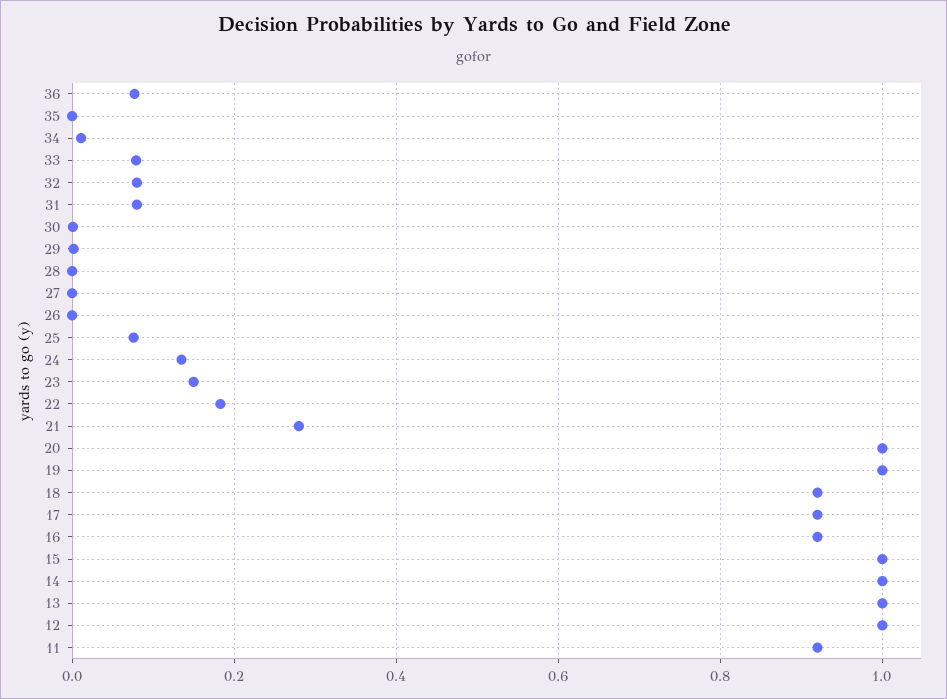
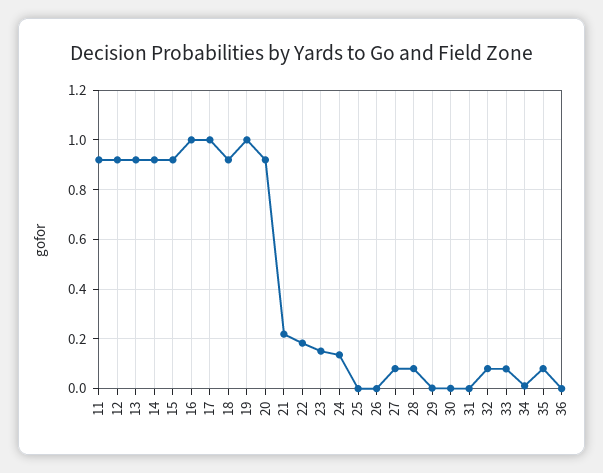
36: 0.08 -> 0
35: 0 -> 0.075
31: 0.08 -> 0
28: 0 -> 0.075
27: 0 -> 0.075
25: 0.08 -> 0
21: 0.28 -> 0.225
20: 1 -> 0.925
17: 0.92 -> 1
16: 0.92 -> 1
15: 1 -> 0.925
14: 1 -> 0.925
13: 1 -> 0.925
12: 1 -> 0.925

